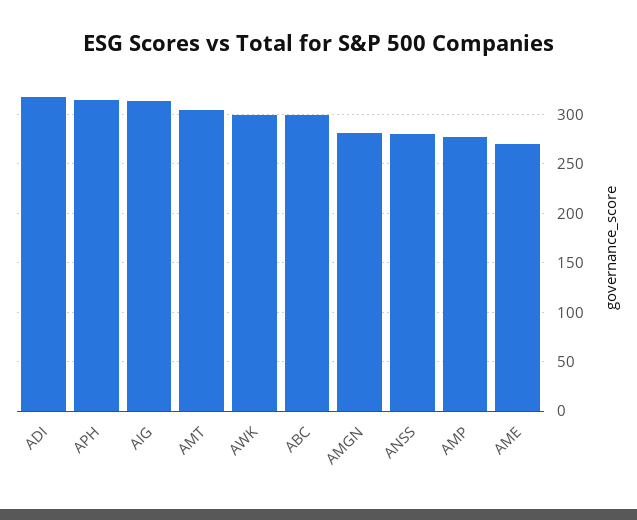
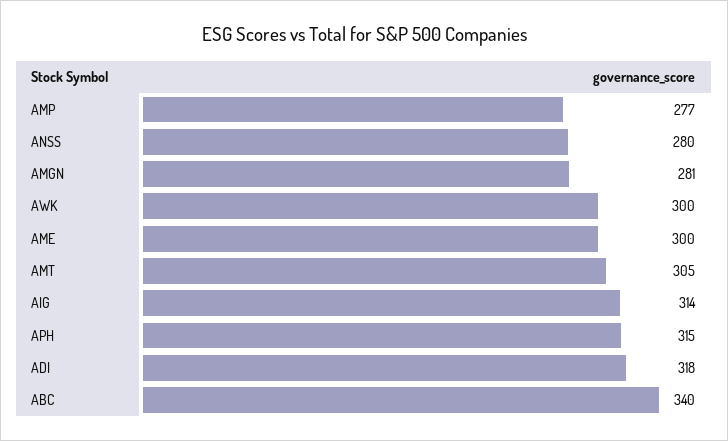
ABC: 300 -> 340
AME: 270 -> 300

